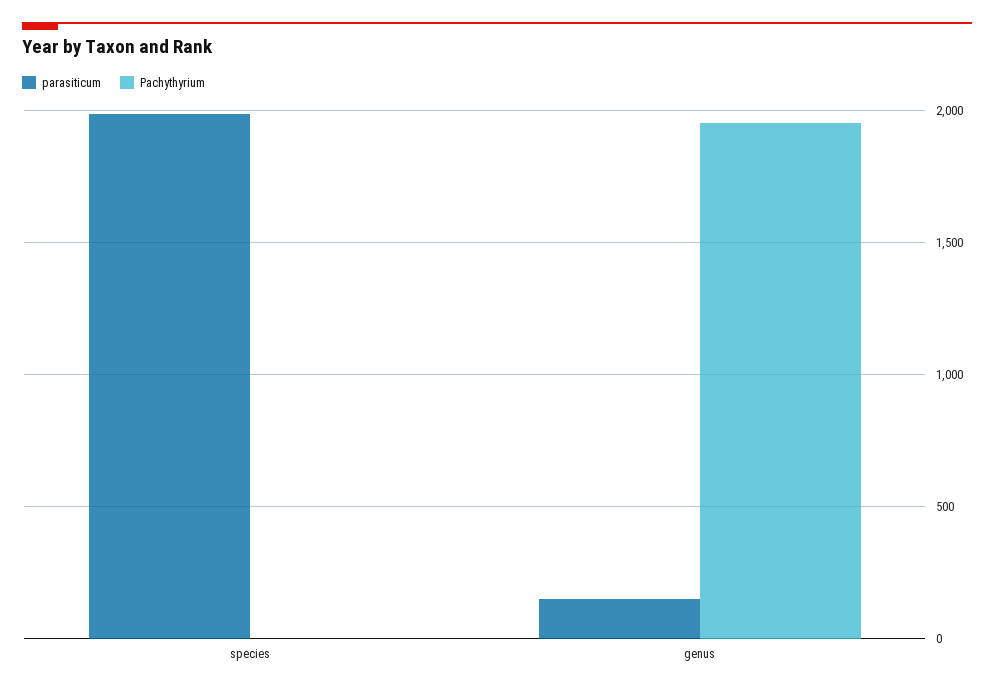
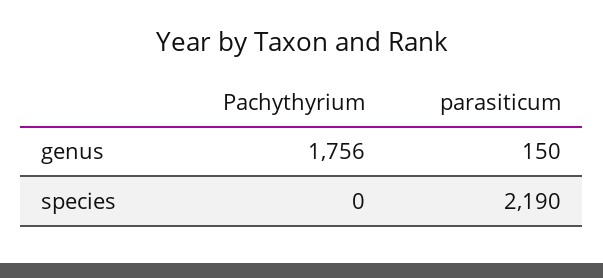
parasiticum, species: 2000 -> 2190
Pachythyrium, genus: 1950 -> 1756

